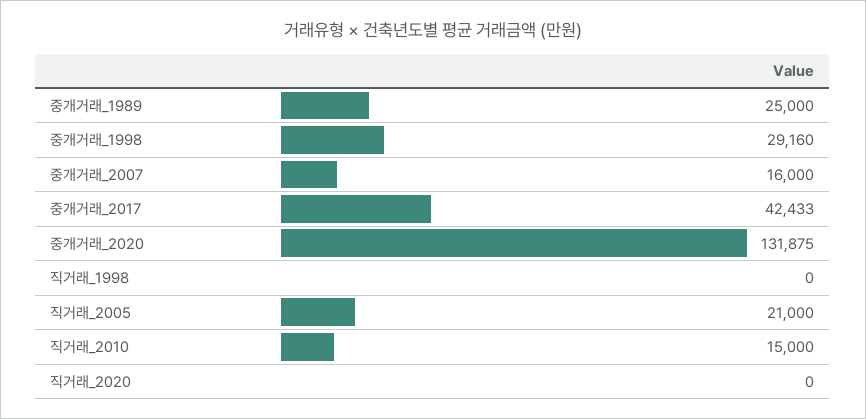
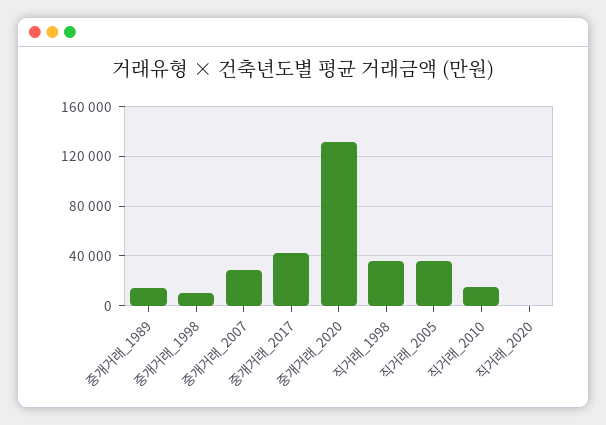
중개거래_1989: 25000 -> 15000
중개거래_1998: 29160 -> 10000
중개거래_2007: 16000 -> 30000
직거래_1998: 0 -> 35000
직거래_2005: 21000 -> 35000

